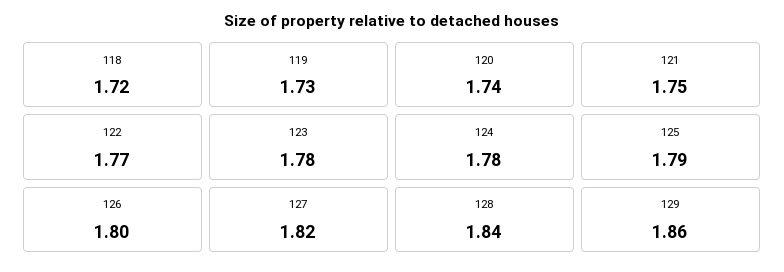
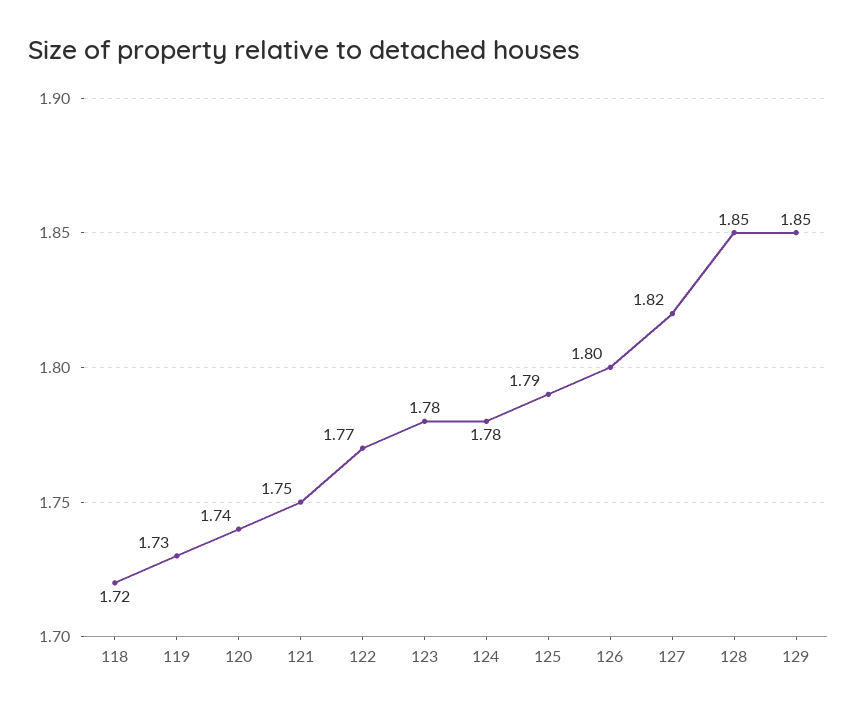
128: 1.84 -> 1.85
129: 1.86 -> 1.85

